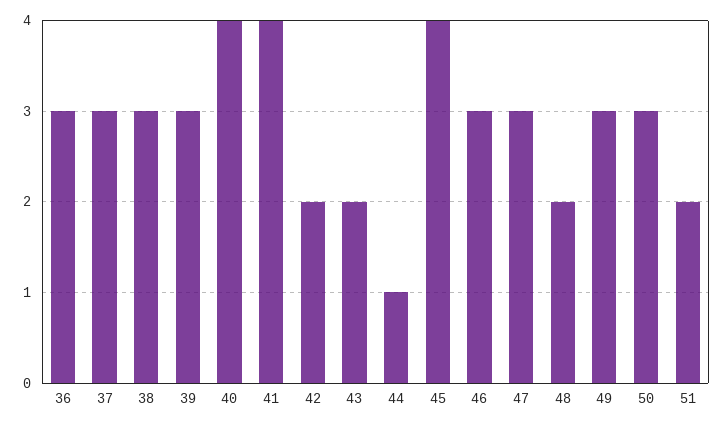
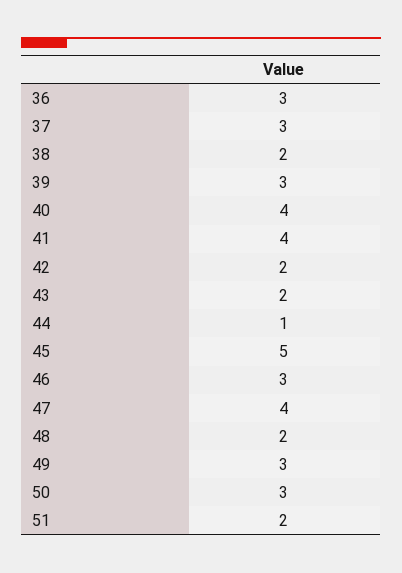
38: 3 -> 2
45: 4 -> 5
47: 3 -> 4

